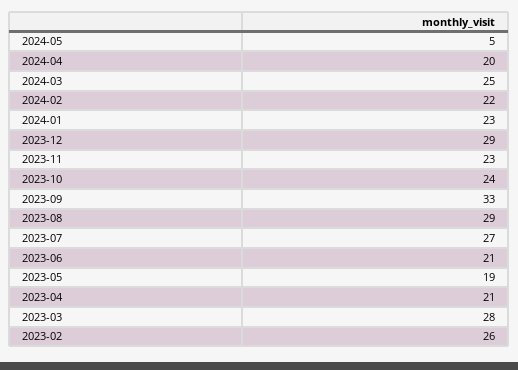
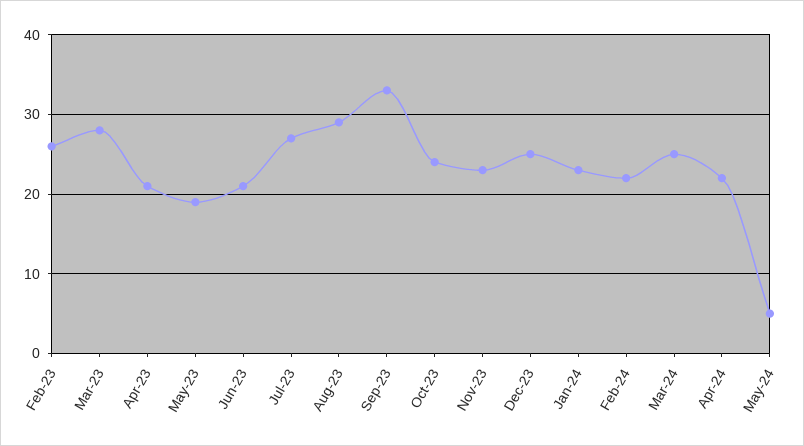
2024-04: 20 -> 22
2023-12: 29 -> 25

